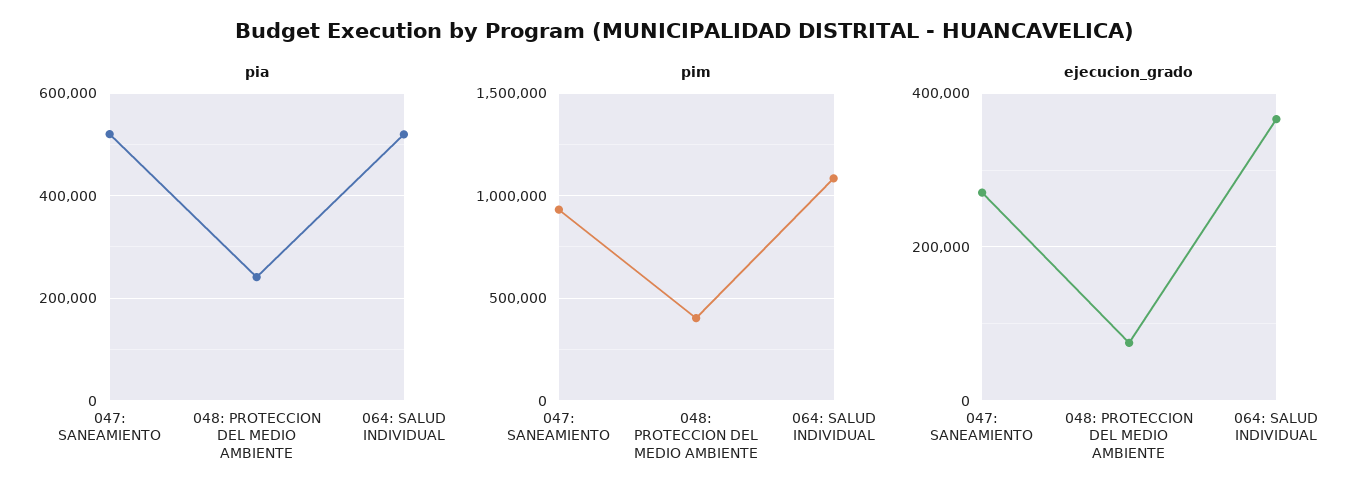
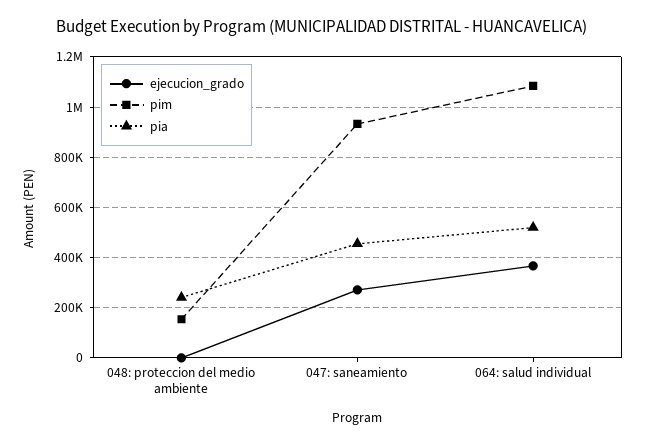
pia, 047: SANEAMIENTO: 520000 -> 450000
pim, 048: PROTECCION DEL MEDIO AMBIENTE: 400000 -> 150000
ejecucion_grado, 048: PROTECCION DEL MEDIO AMBIENTE: 80000 -> 0

